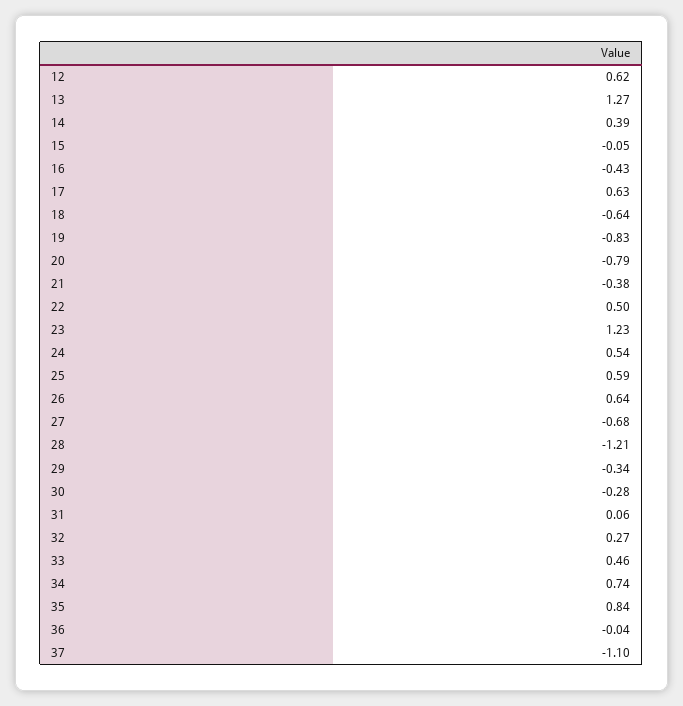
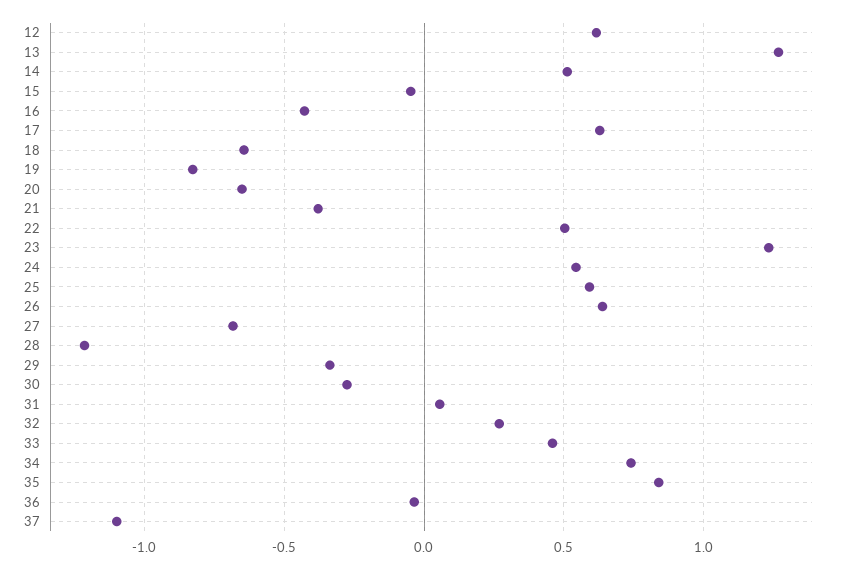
14: 0.39 -> 0.5
20: -0.79 -> -0.65

